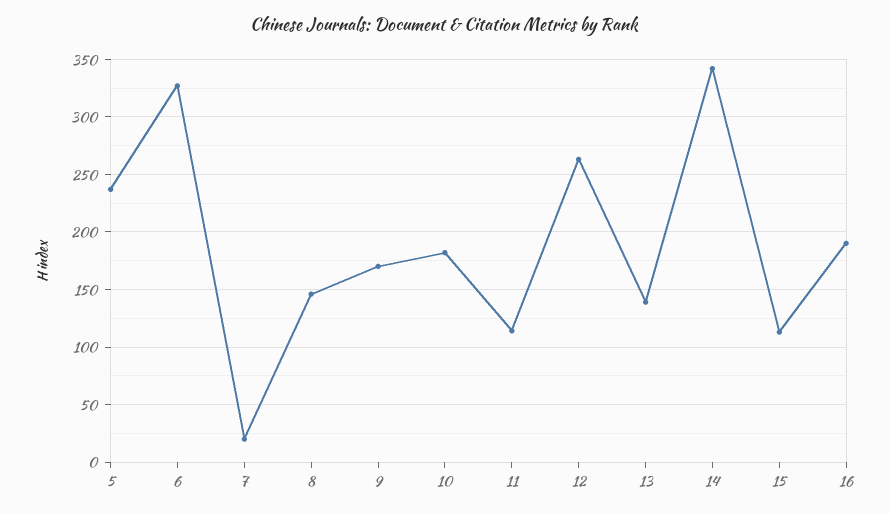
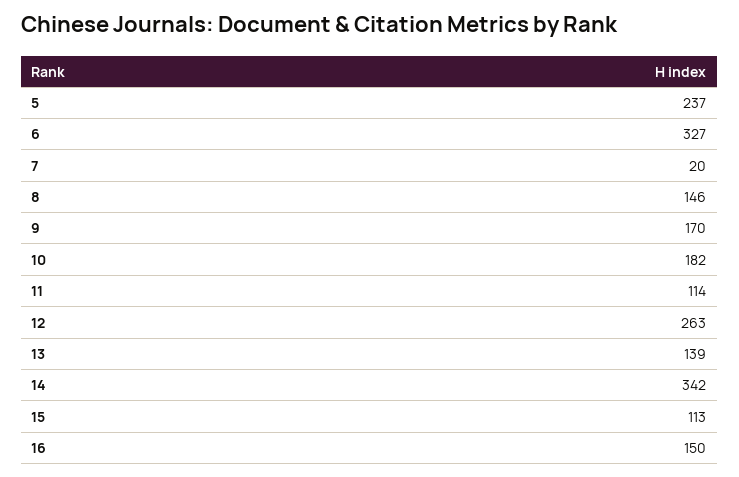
16: 190 -> 150

